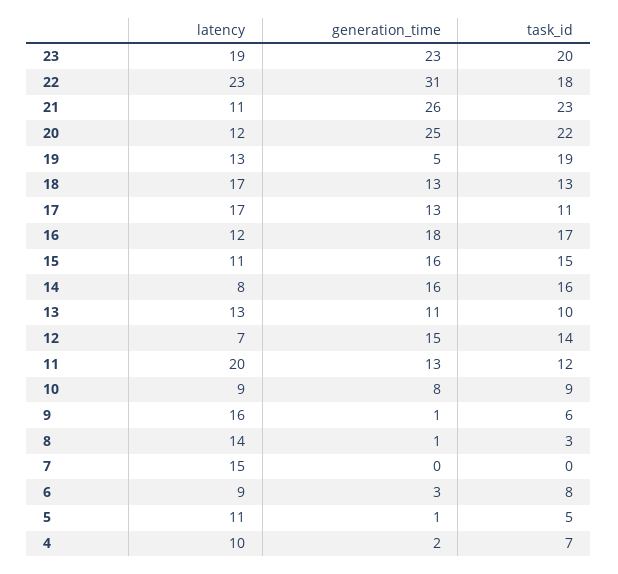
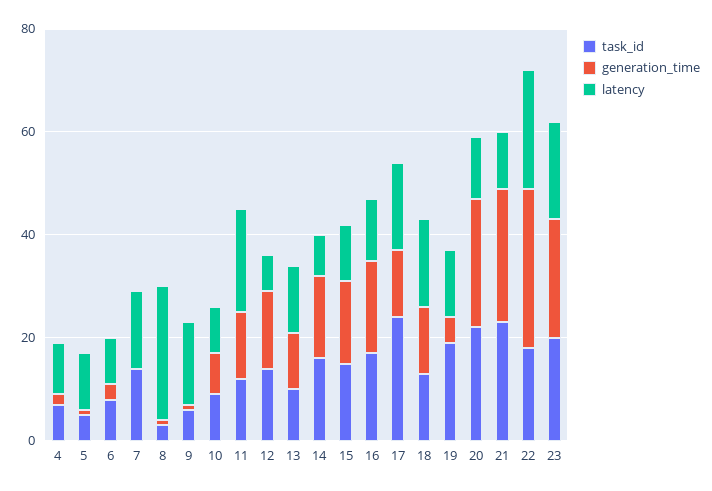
task_id, 17: 11 -> 25
latency, 8: 14 -> 25
task_id, 7: 0 -> 15

